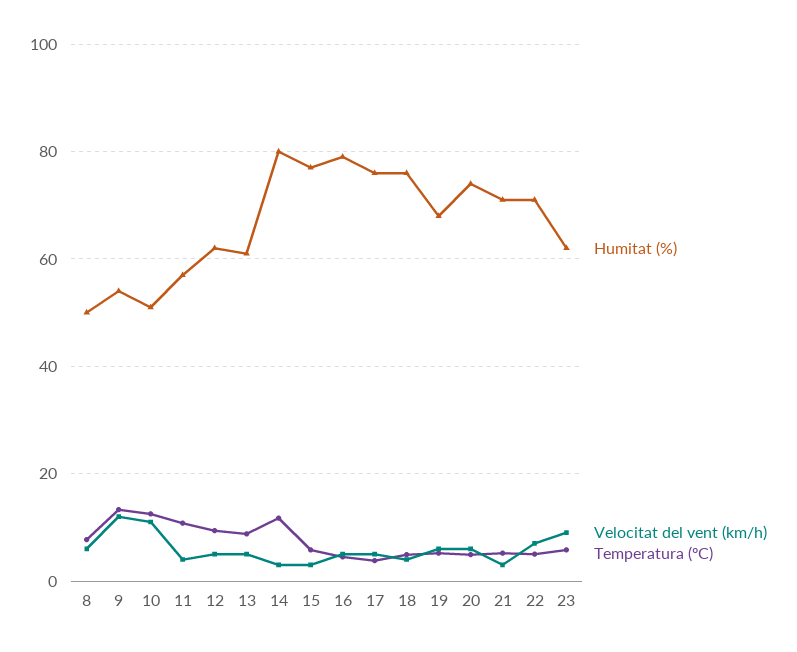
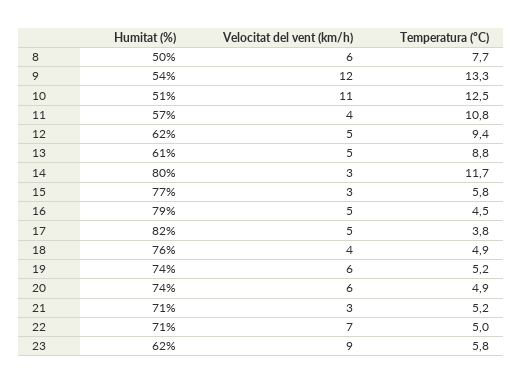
Humitat (%), 17: 76 -> 82
Humitat (%), 19: 68 -> 74

